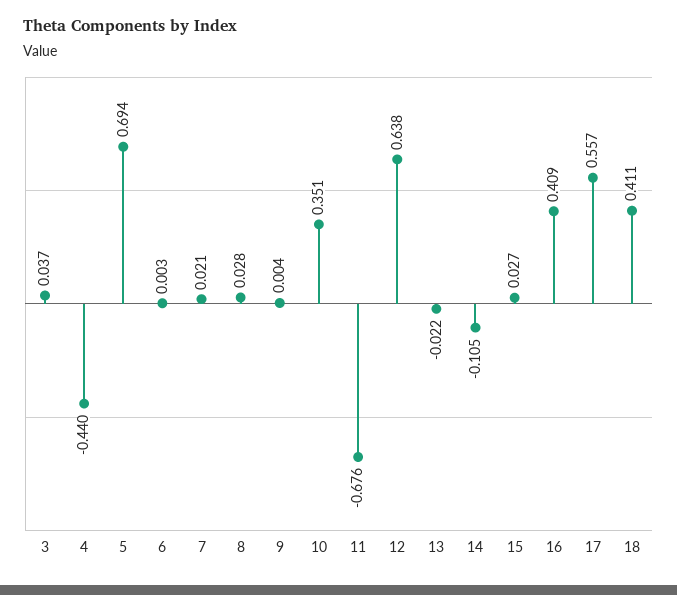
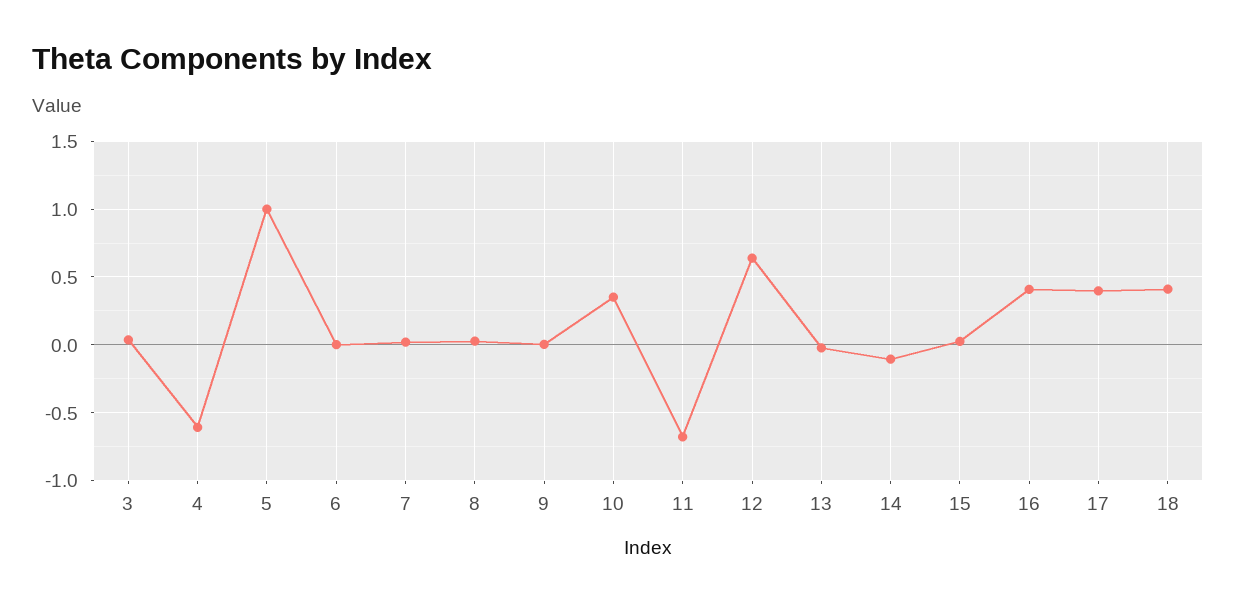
4: -0.44 -> -0.6
5: 0.694 -> 1
17: 0.557 -> 0.4

